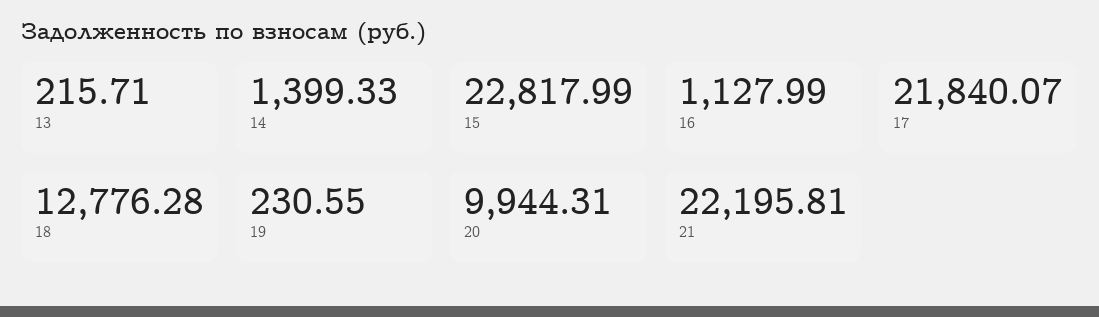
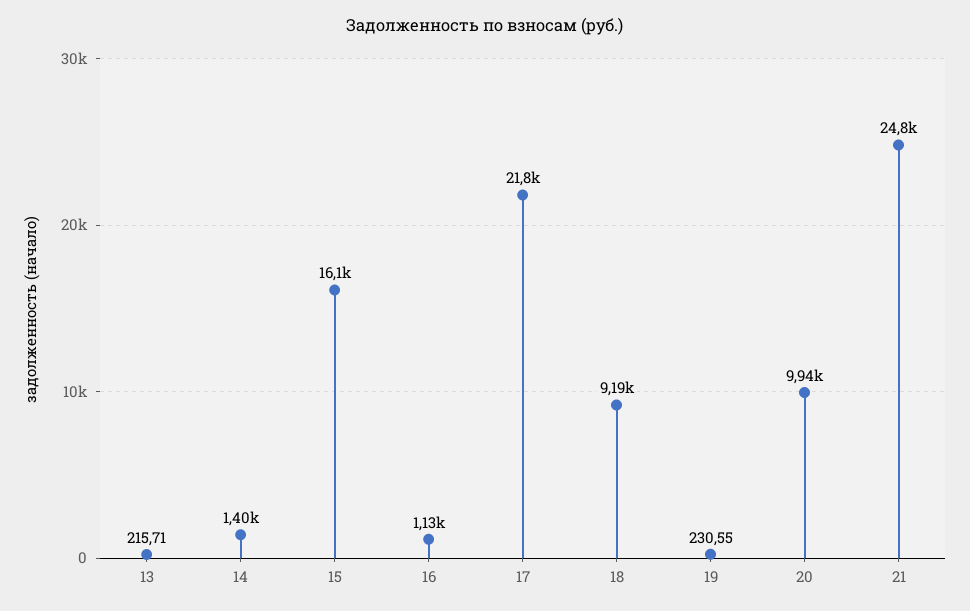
15: 22817.99 -> 16100
18: 12776.28 -> 9190
21: 22195.81 -> 24800

